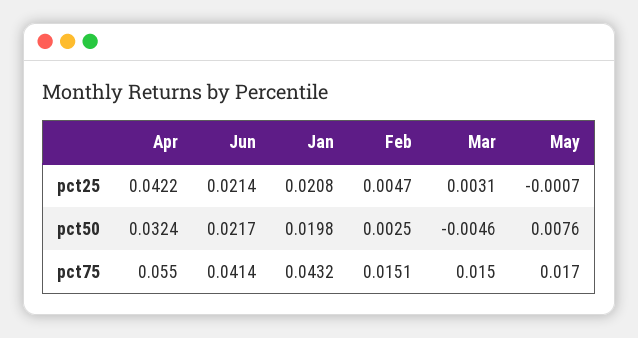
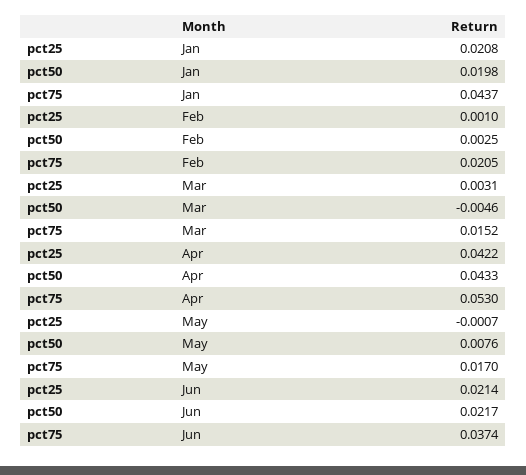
Feb, pct25: 0.0047 -> 0.001
Apr, pct50: 0.0324 -> 0.0433
Apr, pct75: 0.055 -> 0.053
Jun, pct75: 0.0414 -> 0.0374
Jan, pct75: 0.0432 -> 0.0437
Feb, pct75: 0.0151 -> 0.0205
Mar, pct75: 0.015 -> 0.0152

